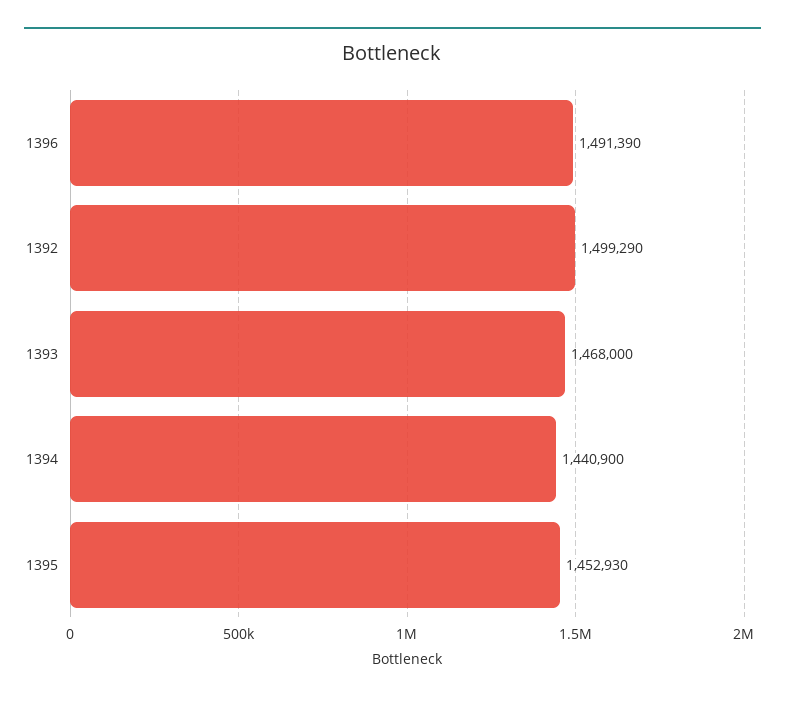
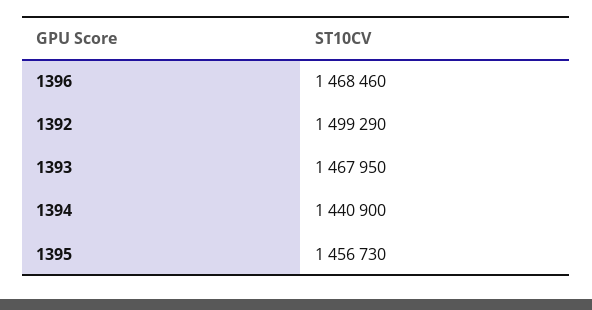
1396: 1491390 -> 1468460
1393: 1468000 -> 1467950
1395: 1452930 -> 1456730

